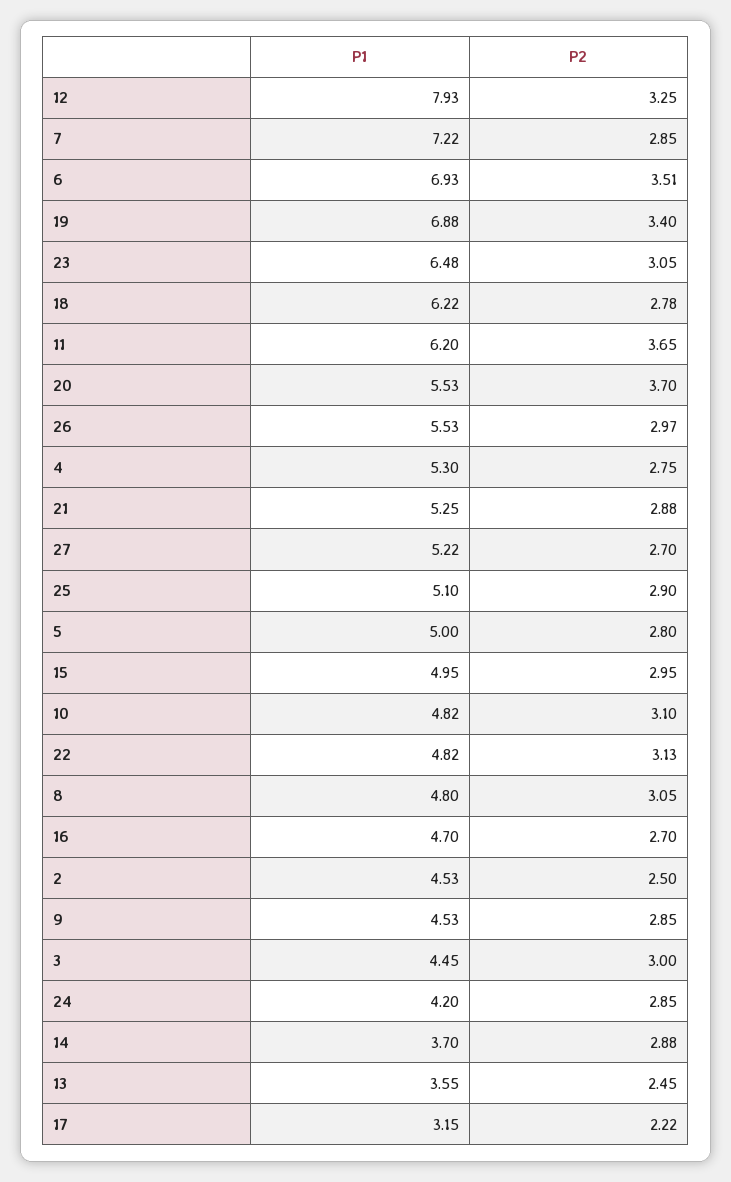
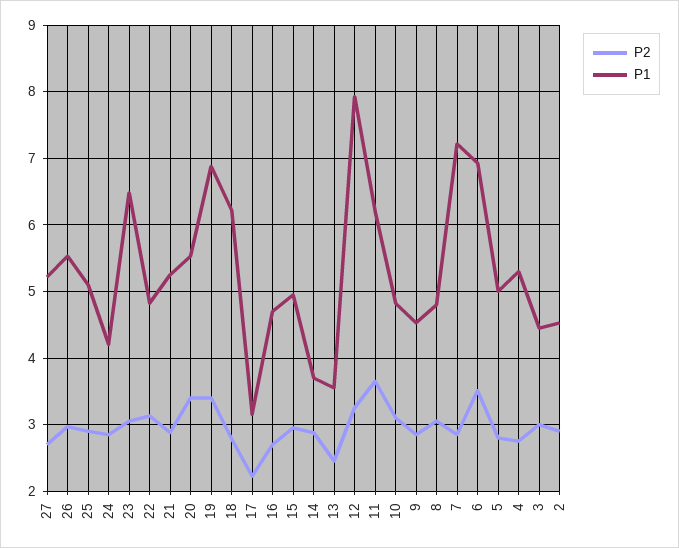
P2, 20: 3.7 -> 3.4
P2, 2: 2.5 -> 2.9

